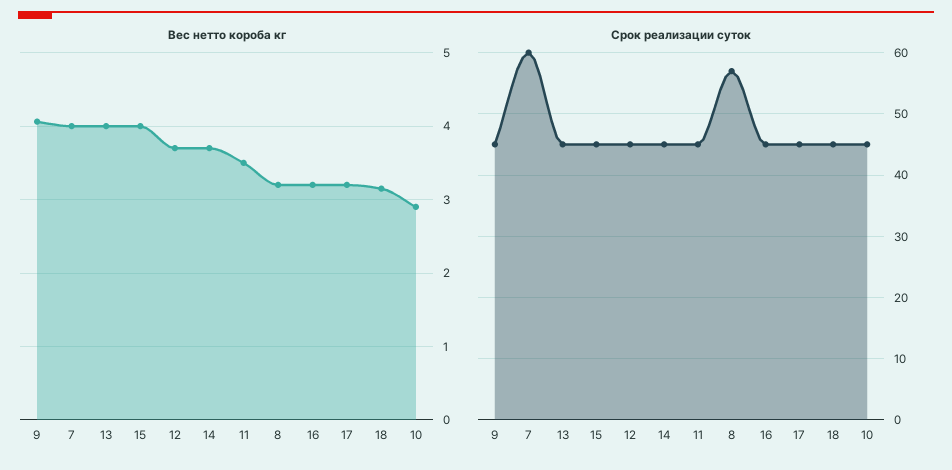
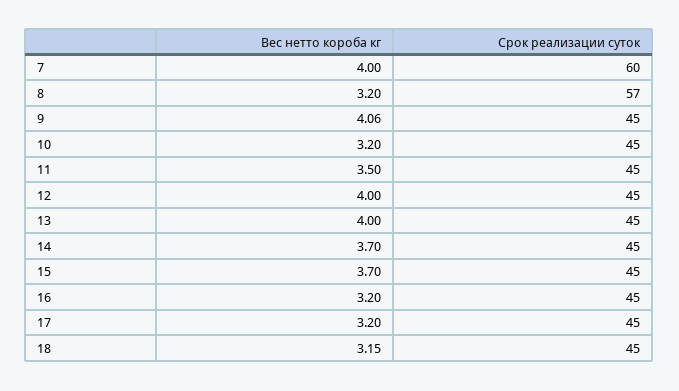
Вес нетто короба кг, 15: 4 -> 3.7
Вес нетто короба кг, 12: 3.7 -> 4
Вес нетто короба кг, 10: 2.9 -> 3.2

